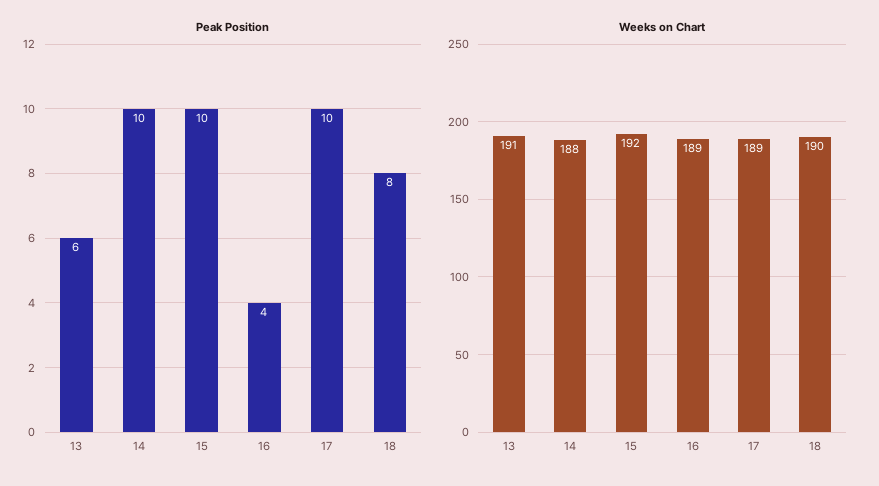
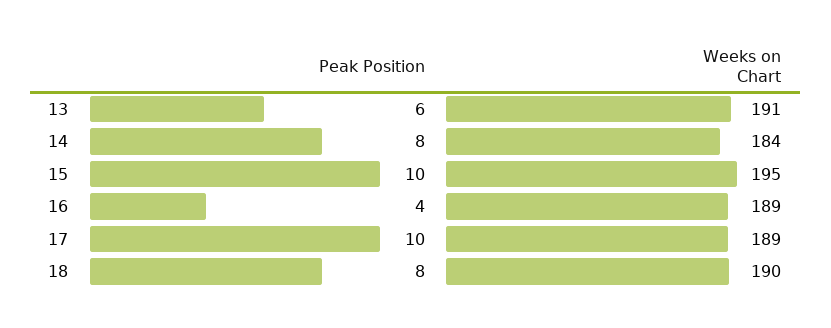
Peak Position, 14: 10 -> 8
Weeks on Chart, 14: 188 -> 184
Weeks on Chart, 15: 192 -> 195

